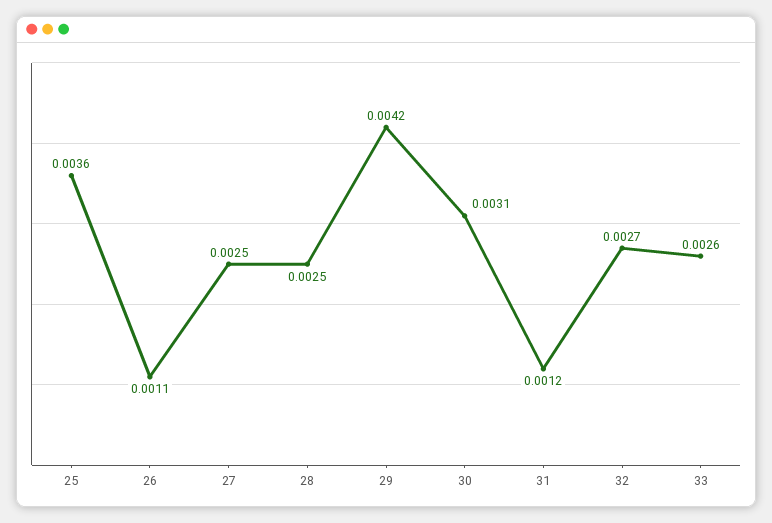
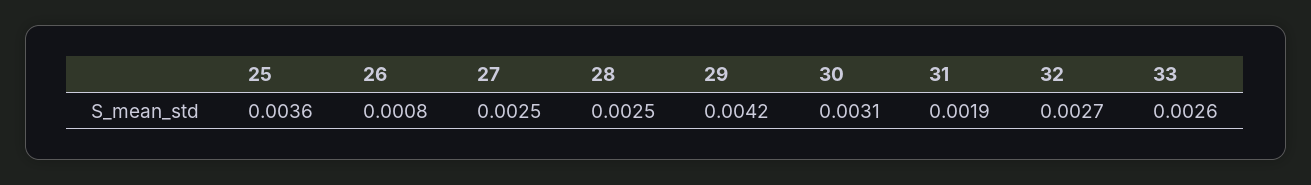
26: 0.0011 -> 0.0008
31: 0.0012 -> 0.0019

